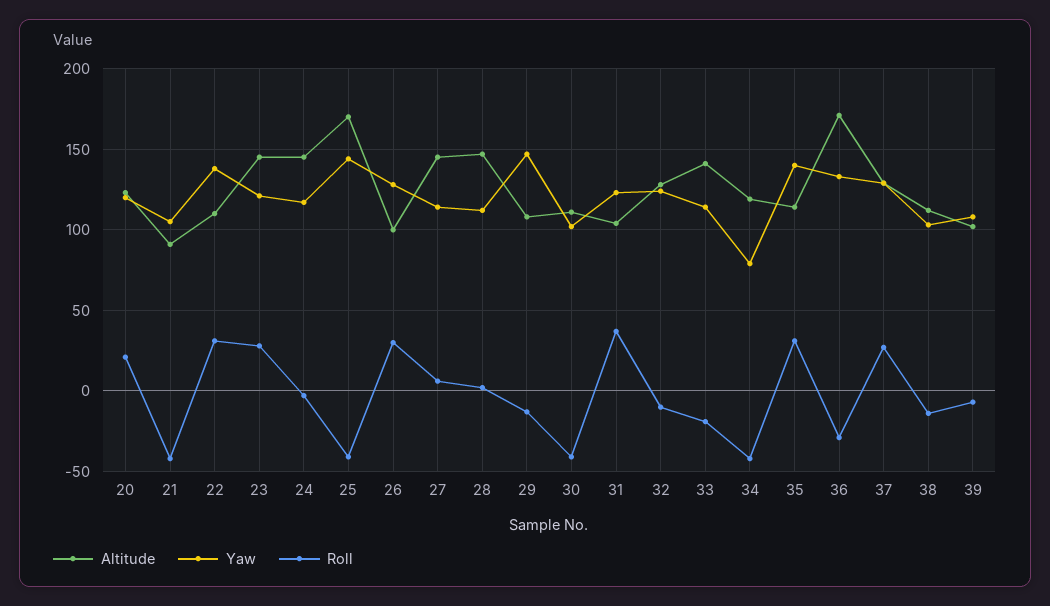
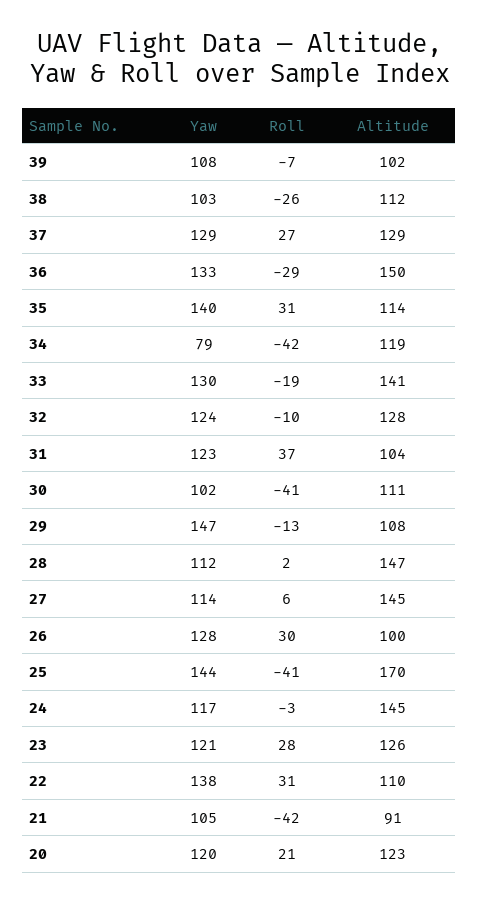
Altitude, 23: 145 -> 126
Yaw, 33: 115 -> 130
Altitude, 36: 170 -> 150
Roll, 38: -15 -> -26

